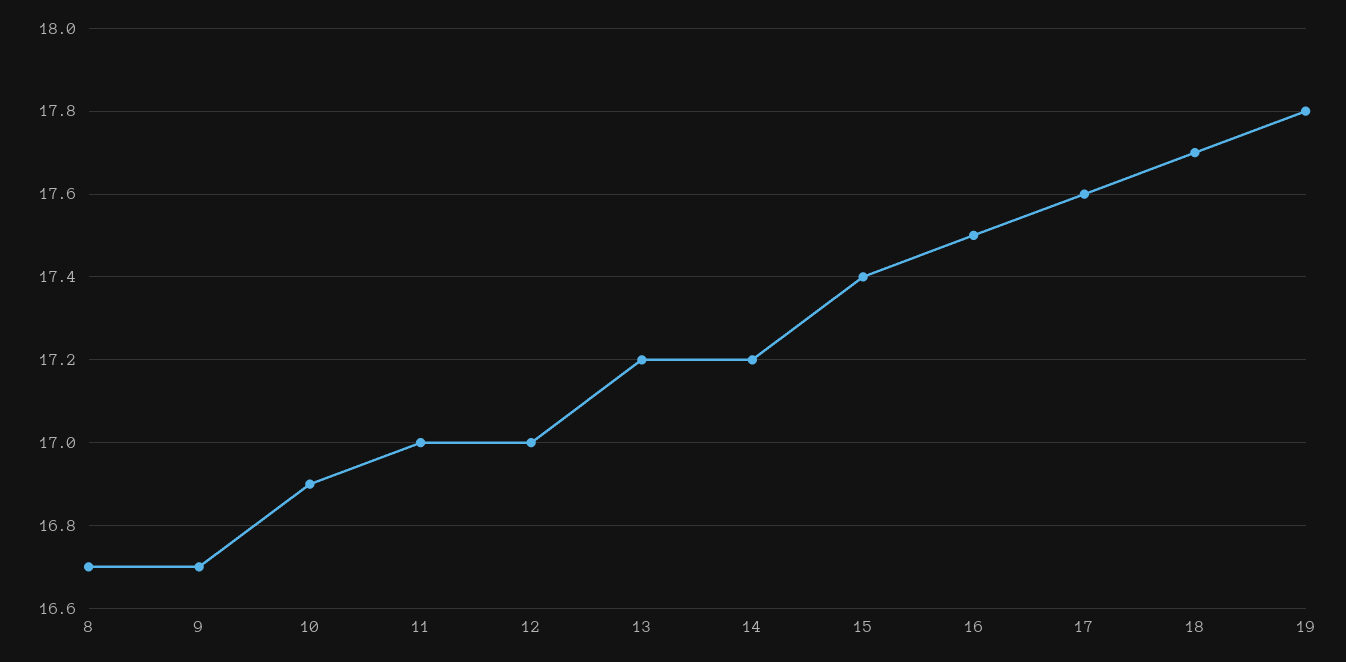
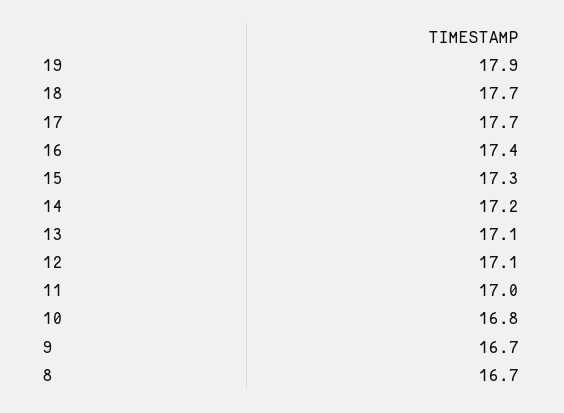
10: 16.9 -> 16.8
12: 17 -> 17.1
13: 17.2 -> 17.1
15: 17.4 -> 17.3
16: 17.5 -> 17.4
17: 17.6 -> 17.7
19: 17.8 -> 17.9

